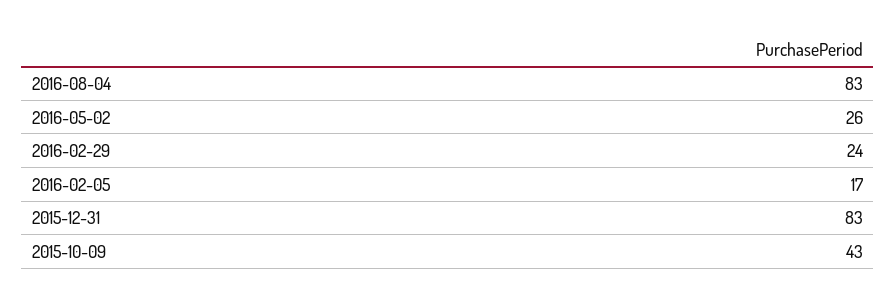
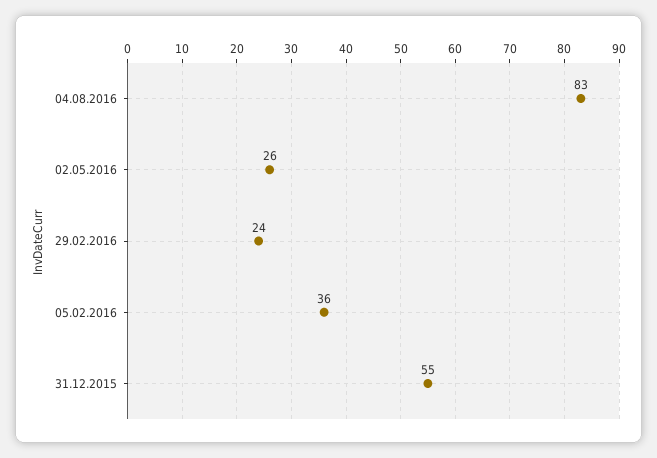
2016-02-05: 17 -> 36
2015-12-31: 83 -> 55
2015-10-09: 43 -> none

